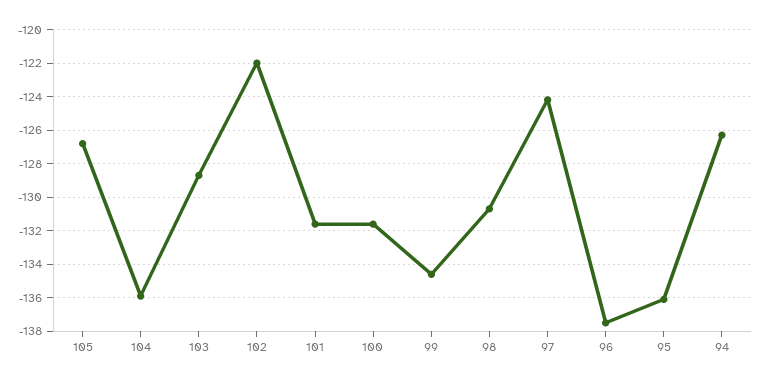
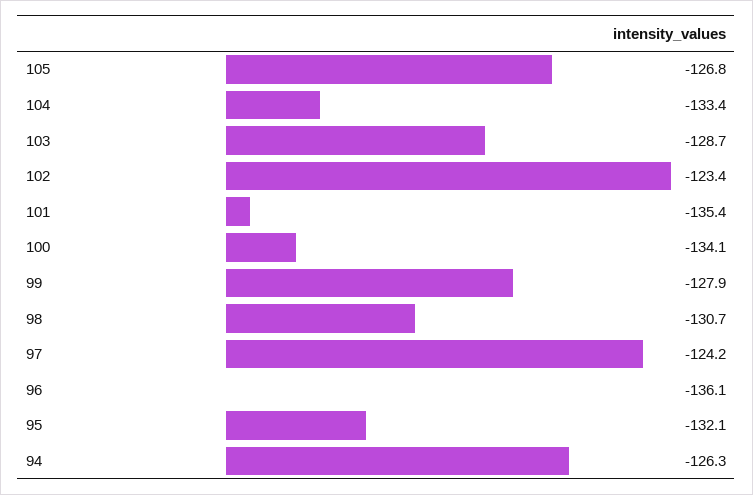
104: -136 -> -133.4
102: -122 -> -123.4
101: -131.5 -> -135.4
100: -131.5 -> -134.1
99: -134.5 -> -127.9
96: -137.5 -> -136.1
95: -136 -> -132.1

